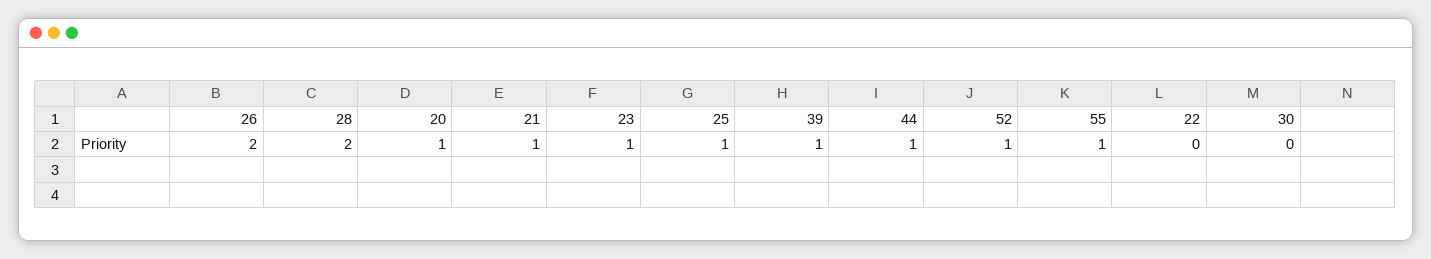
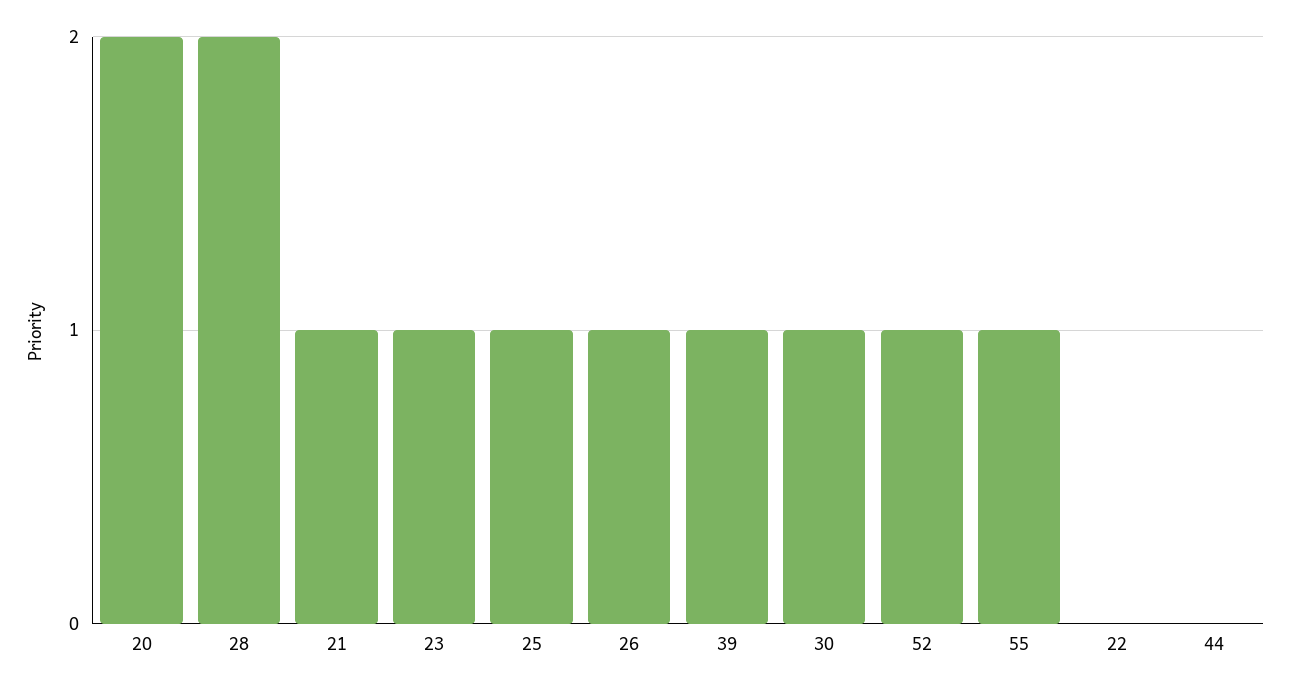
26: 2 -> 1
20: 1 -> 2
44: 1 -> 0
30: 0 -> 1

